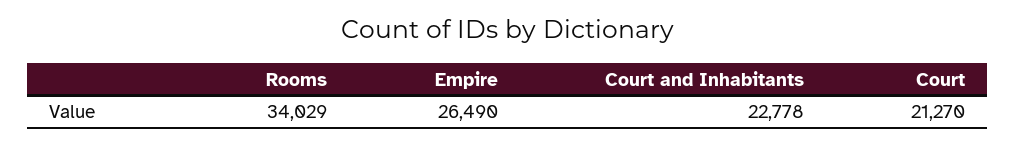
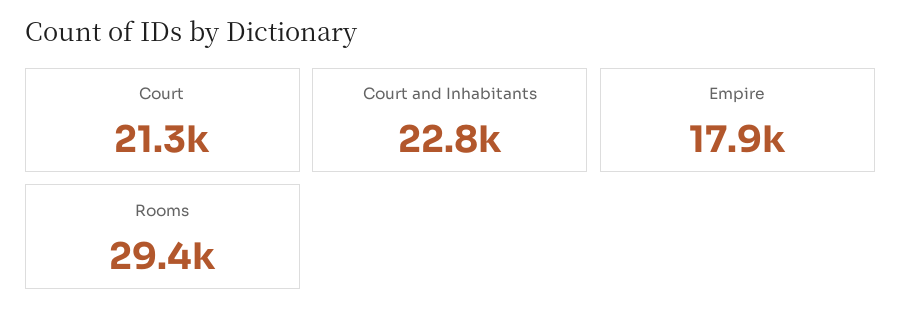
Rooms: 34029 -> 29400
Empire: 26490 -> 17900

